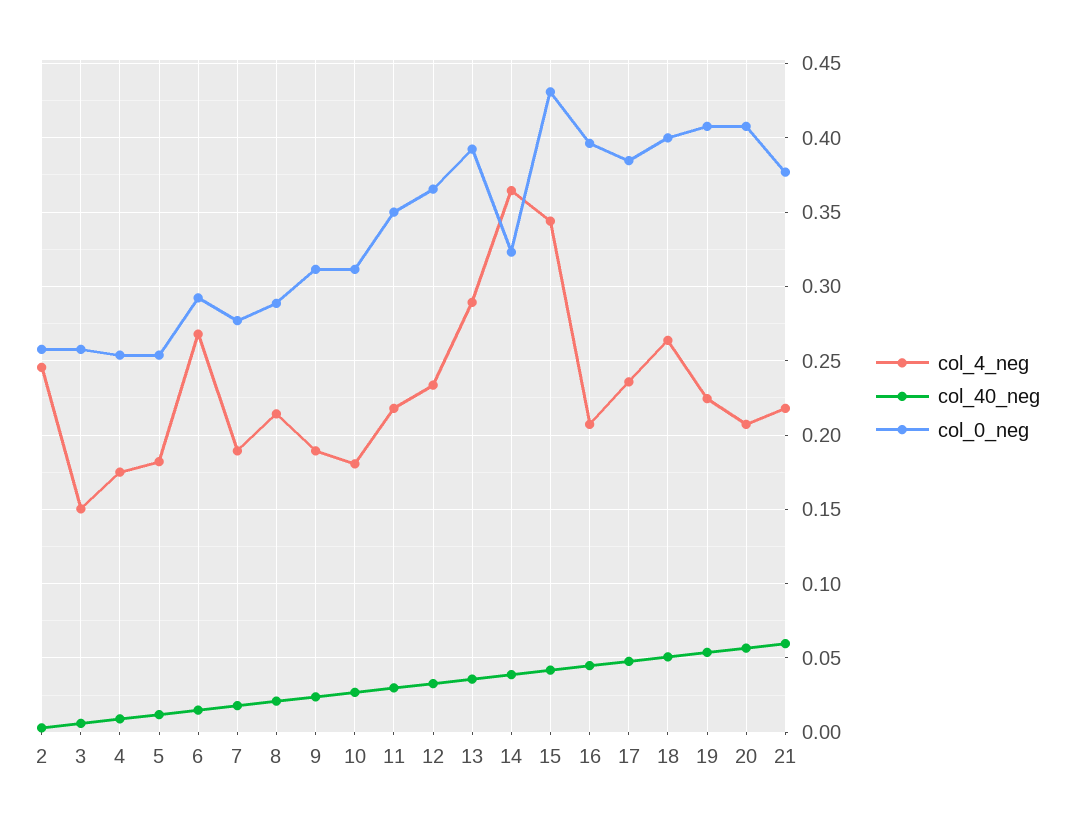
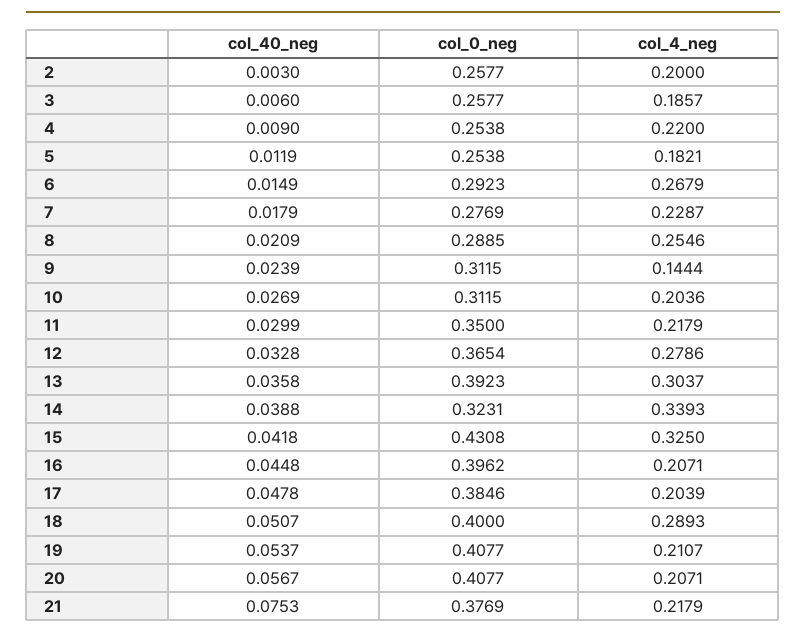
col_4_neg, 2: 0.245 -> 0.2
col_4_neg, 3: 0.15 -> 0.1857
col_4_neg, 4: 0.175 -> 0.22
col_4_neg, 7: 0.19 -> 0.2287
col_4_neg, 8: 0.215 -> 0.2546
col_4_neg, 9: 0.19 -> 0.1444
col_4_neg, 10: 0.18 -> 0.2036
col_4_neg, 12: 0.235 -> 0.2786
col_4_neg, 13: 0.29 -> 0.3037
col_4_neg, 14: 0.365 -> 0.3393
col_4_neg, 15: 0.345 -> 0.325
col_4_neg, 17: 0.235 -> 0.2039
col_4_neg, 18: 0.265 -> 0.2893
col_4_neg, 19: 0.225 -> 0.2107
col_40_neg, 21: 0.06 -> 0.0753

